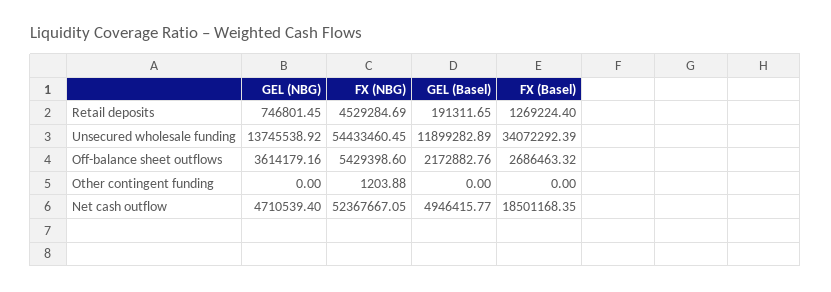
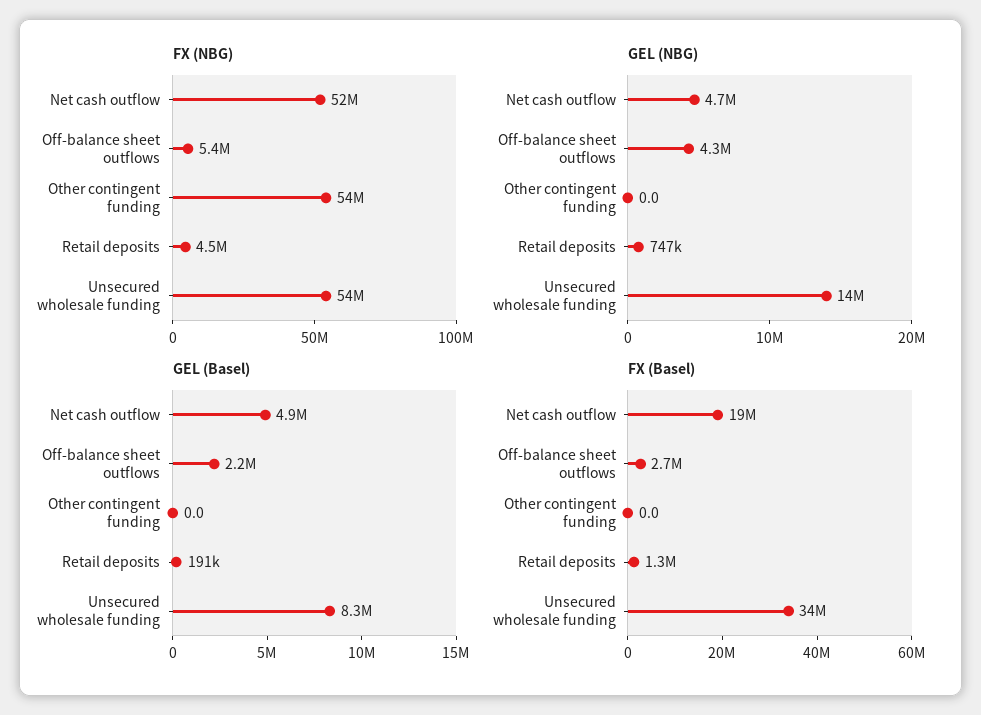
GEL (Basel), Unsecured wholesale funding: 11899282.89 -> 8300000
GEL (NBG), Off-balance sheet outflows: 3614179.16 -> 4300000
FX (NBG), Other contingent funding: 1203.88 -> 54000000

